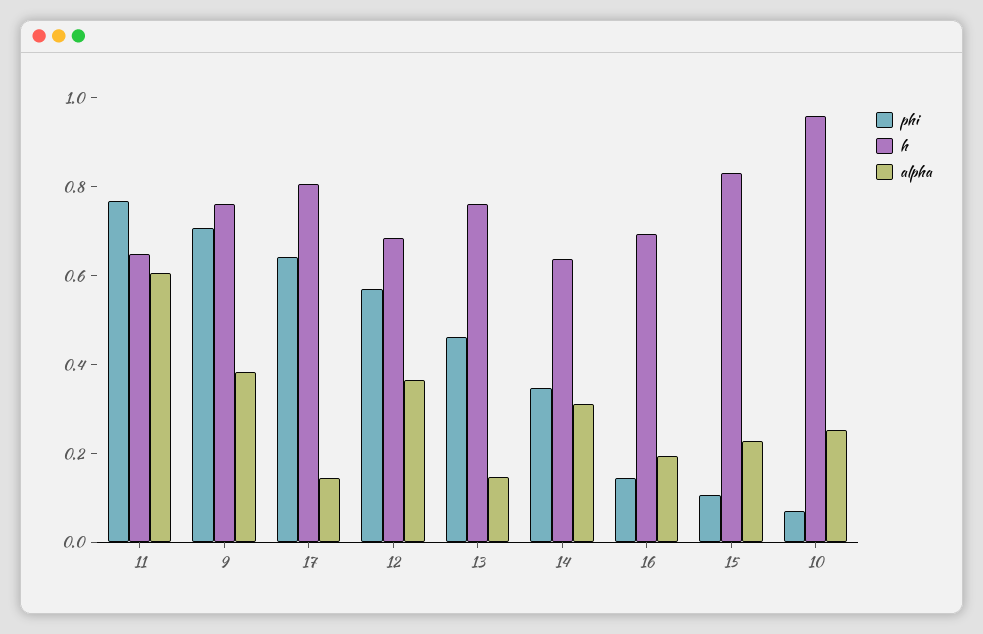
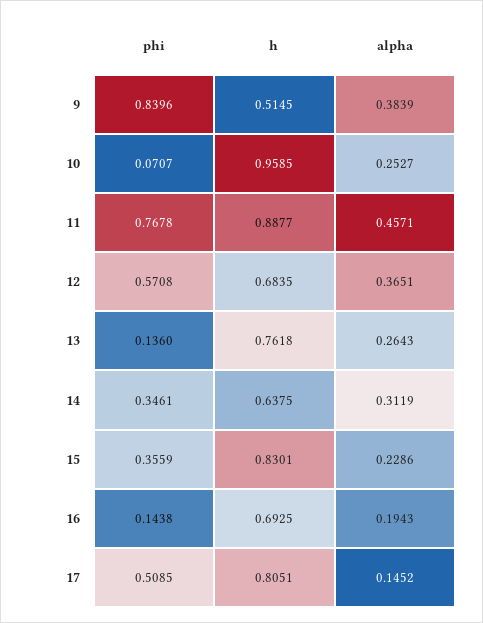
h, 11: 0.65 -> 0.8877
alpha, 11: 0.6 -> 0.4571
phi, 9: 0.7 -> 0.8396
h, 9: 0.75 -> 0.5145
phi, 17: 0.65 -> 0.5085
phi, 13: 0.45 -> 0.136
alpha, 13: 0.15 -> 0.2643
phi, 15: 0.1 -> 0.3559

